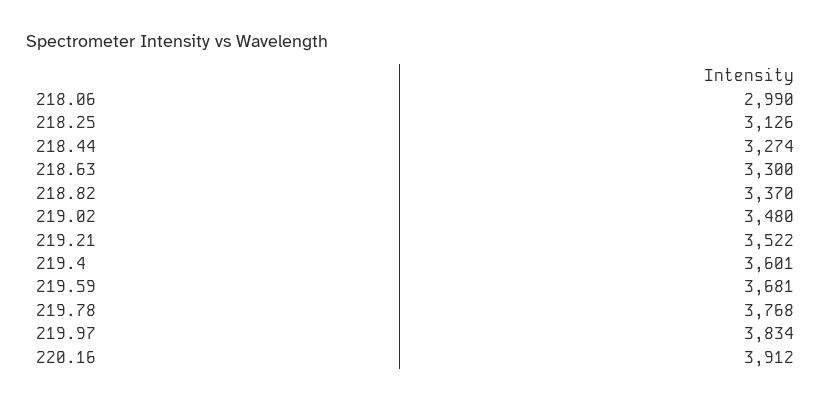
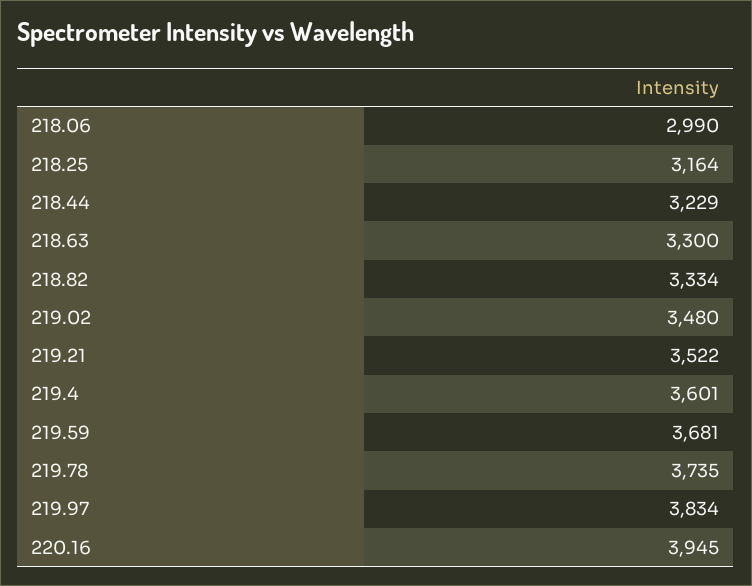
218.25: 3126 -> 3164
218.44: 3274 -> 3229
218.82: 3370 -> 3334
219.78: 3768 -> 3735
220.16: 3912 -> 3945

